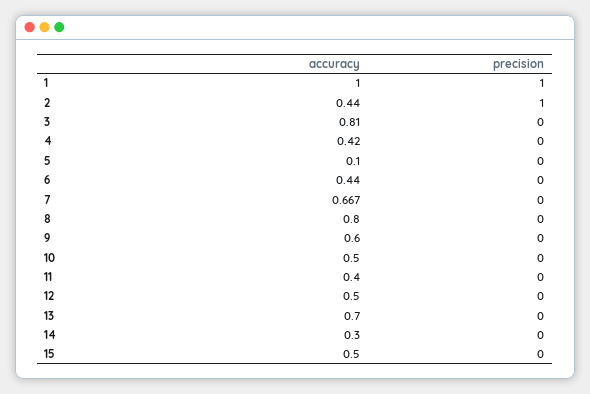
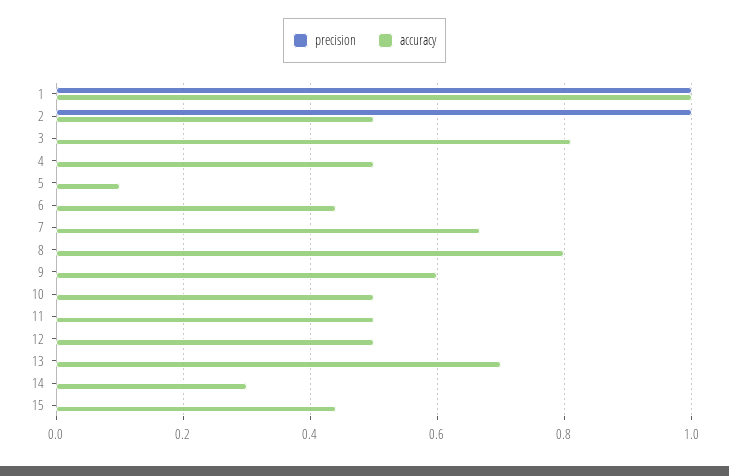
accuracy, 2: 0.44 -> 0.5
accuracy, 4: 0.42 -> 0.5
accuracy, 11: 0.4 -> 0.5
accuracy, 15: 0.5 -> 0.44

